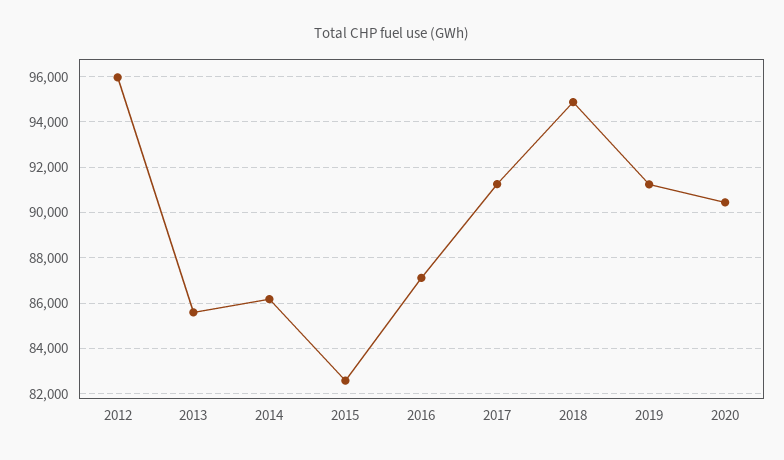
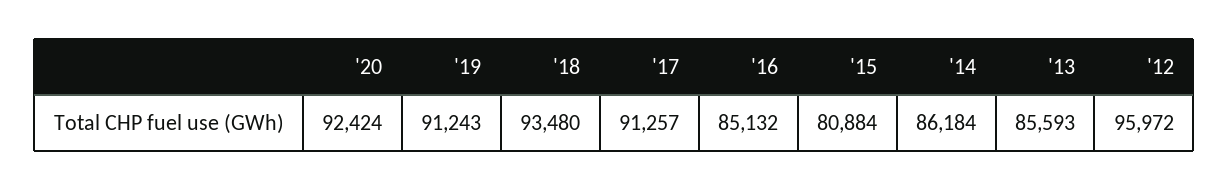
2015: 82500 -> 80884
2016: 87000 -> 85132
2018: 95000 -> 93480
2020: 90500 -> 92424

